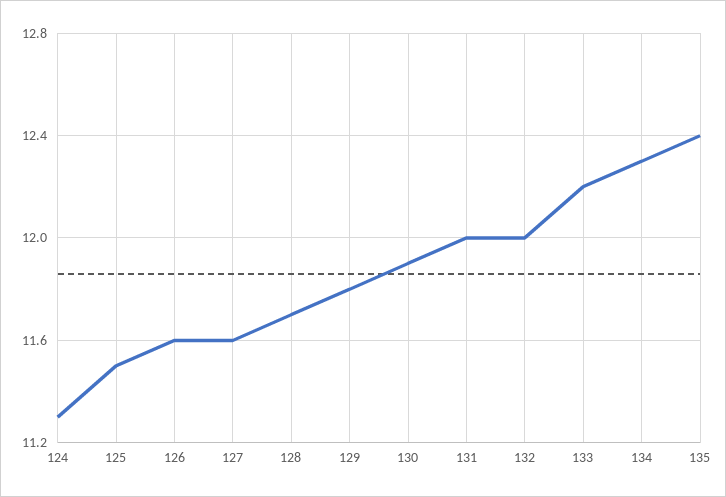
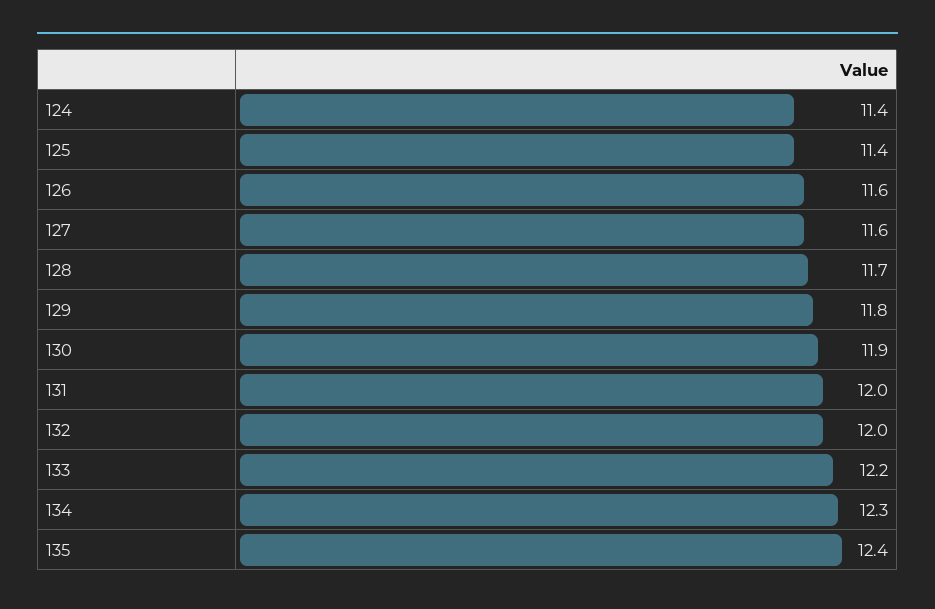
124: 11.3 -> 11.4
125: 11.5 -> 11.4

